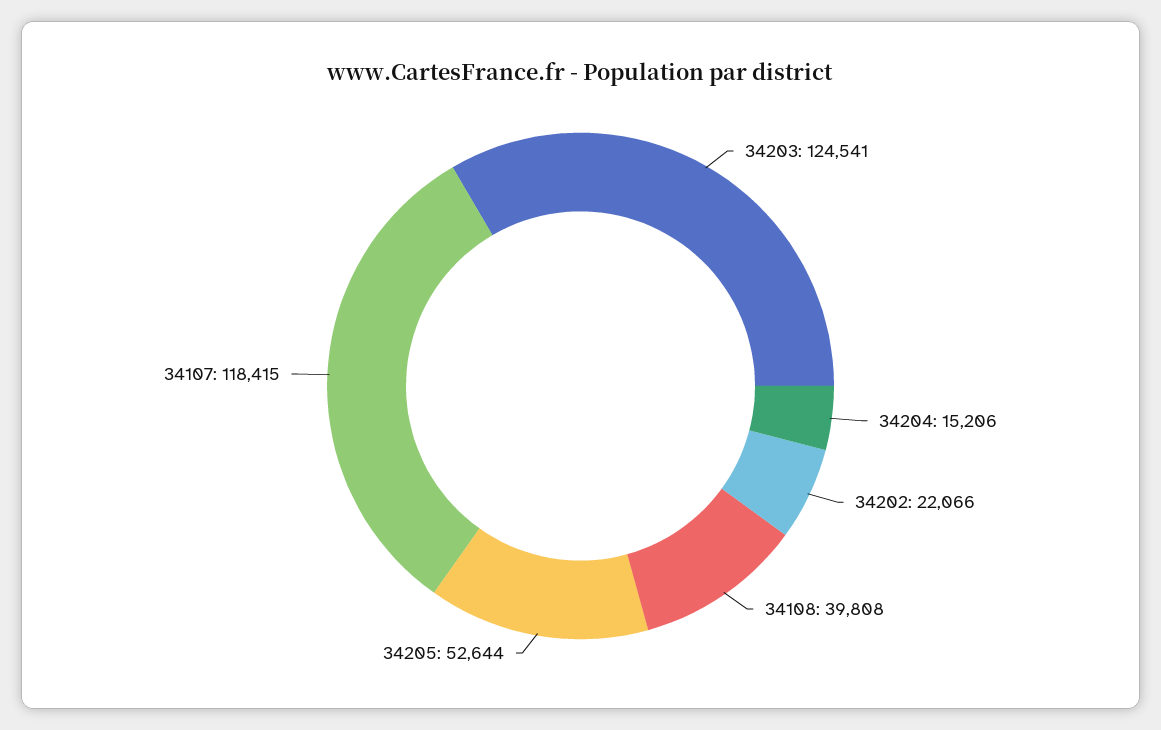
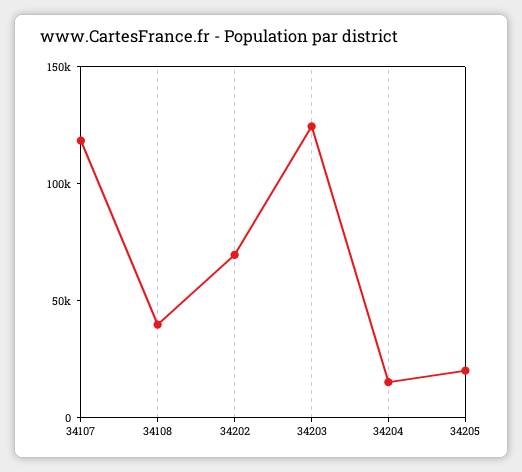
34202: 22066 -> 70000
34205: 52644 -> 20000

